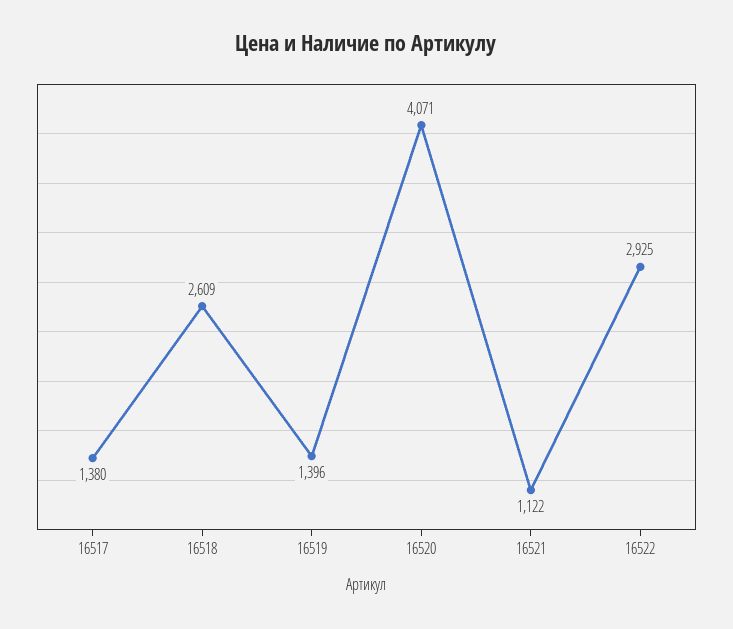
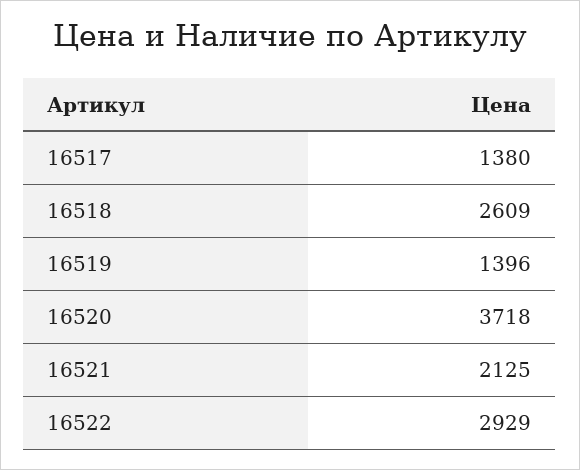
16520: 4071 -> 3718
16521: 1122 -> 2125
16522: 2925 -> 2929

